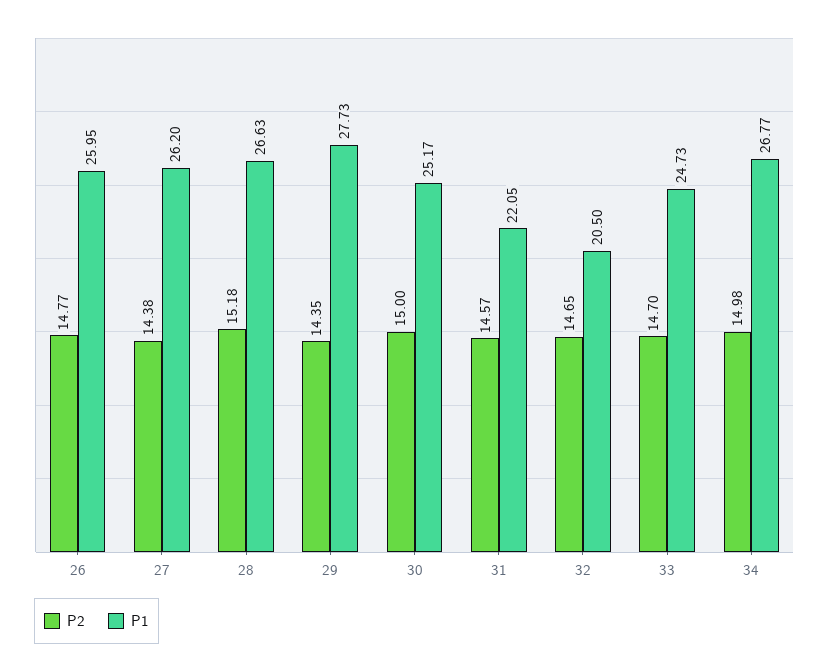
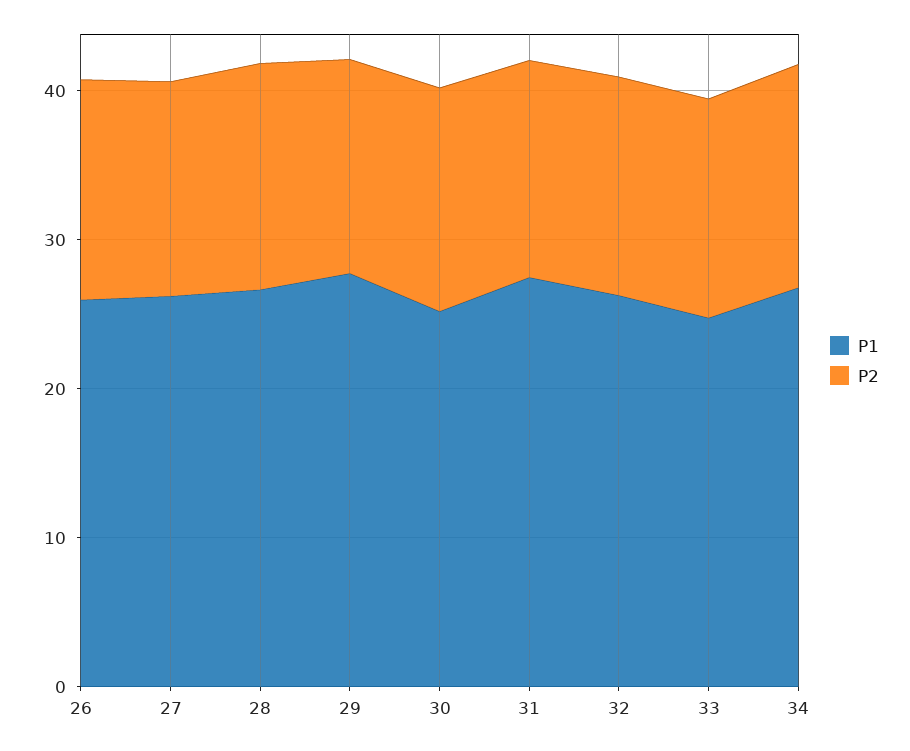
P1, 31: 22.05 -> 28
P1, 32: 20.5 -> 26

